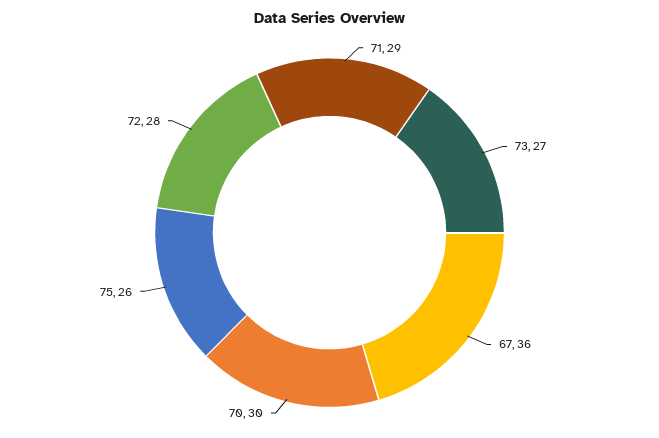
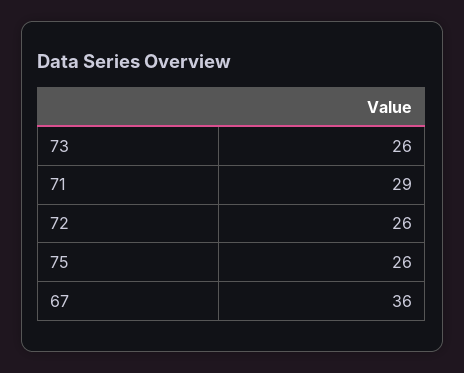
73: 27 -> 26
70: 30 -> none
72: 28 -> 26

